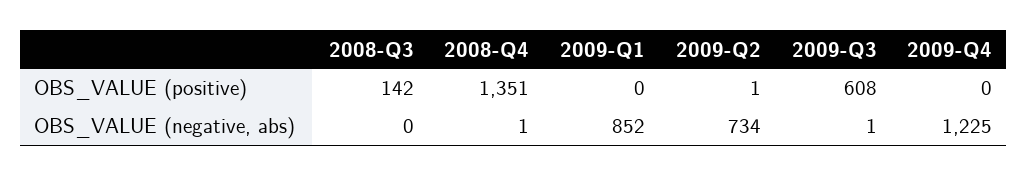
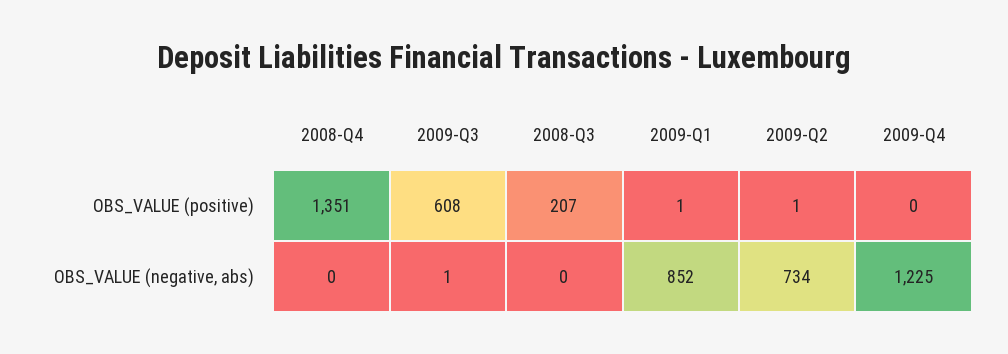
2008-Q3, OBS_VALUE (positive): 142 -> 207
2009-Q1, OBS_VALUE (positive): 0 -> 1
2008-Q4, OBS_VALUE (negative, abs): 1 -> 0

